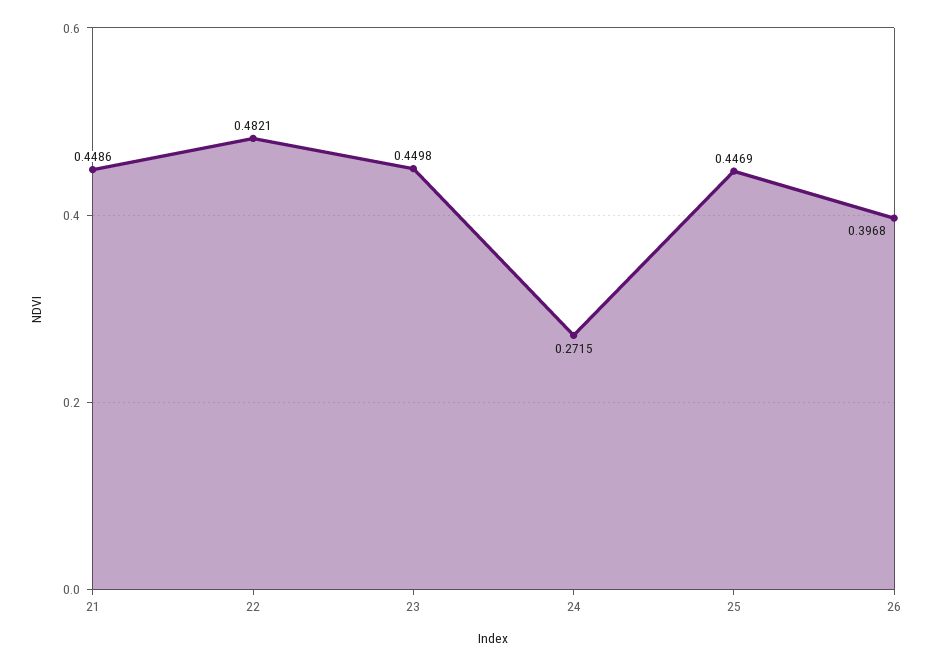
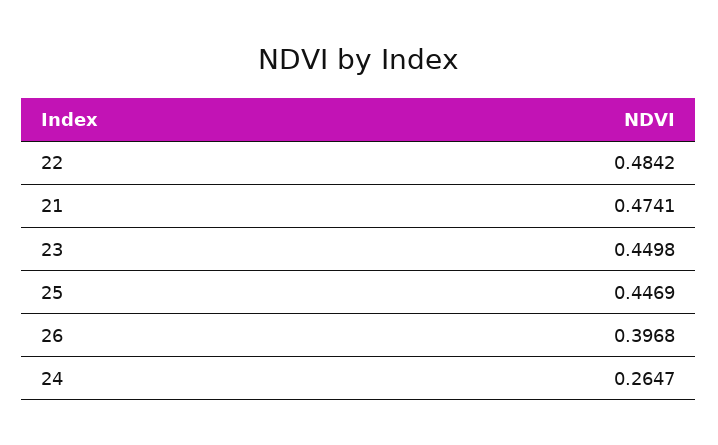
21: 0.4486 -> 0.4741
22: 0.4821 -> 0.4842
24: 0.2715 -> 0.2647

